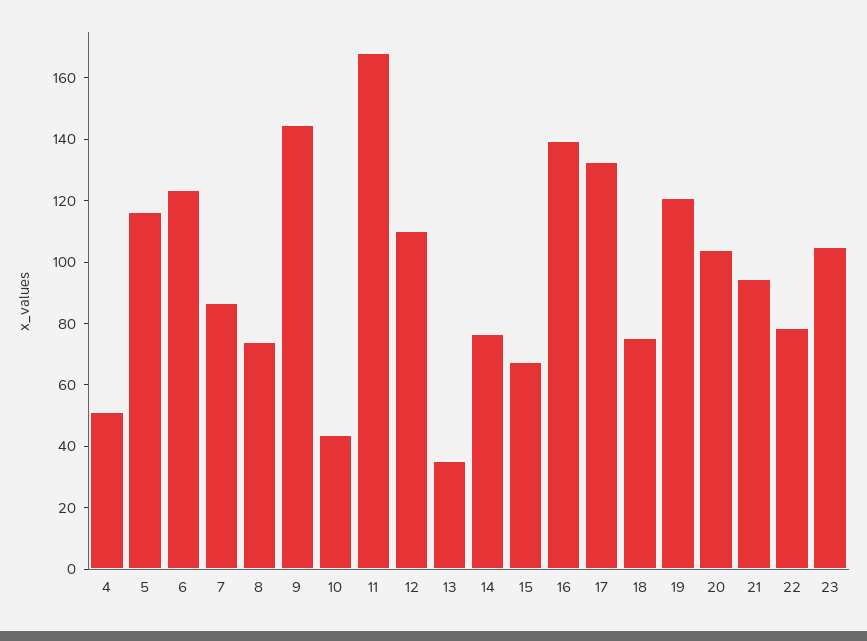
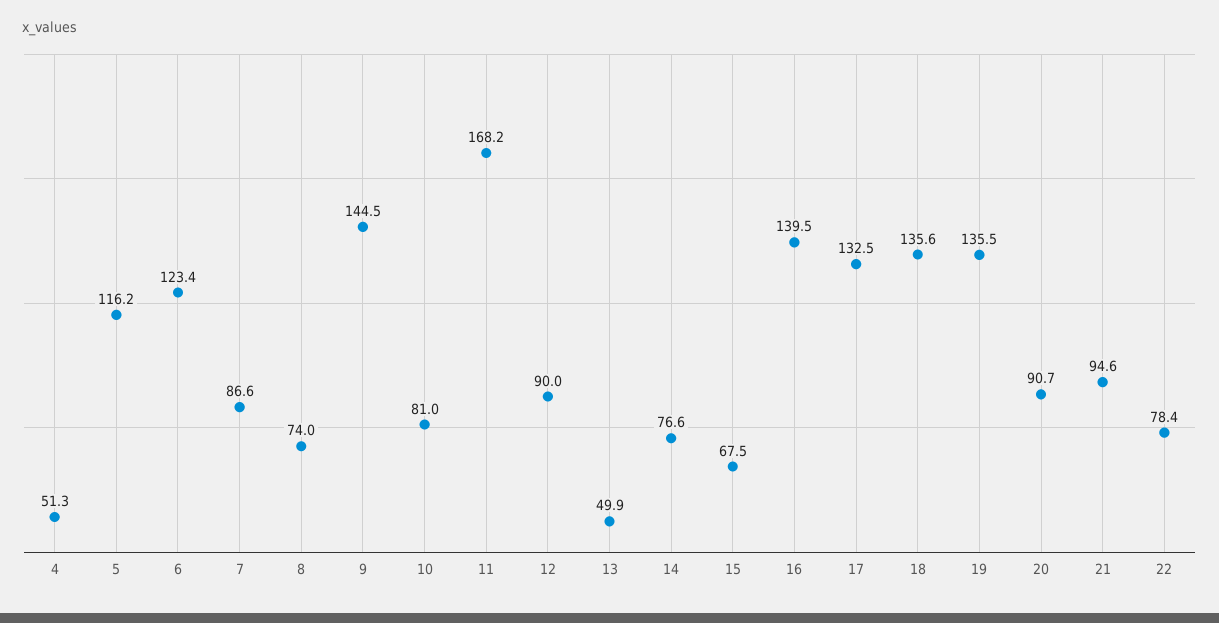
10: 45 -> 81
12: 110 -> 90
13: 35 -> 49.9
18: 75 -> 135.6
19: 120 -> 135.5
20: 105 -> 90.7
23: 105 -> none

